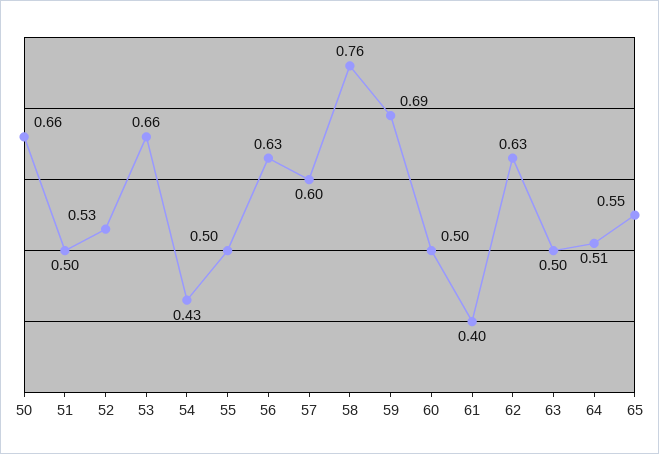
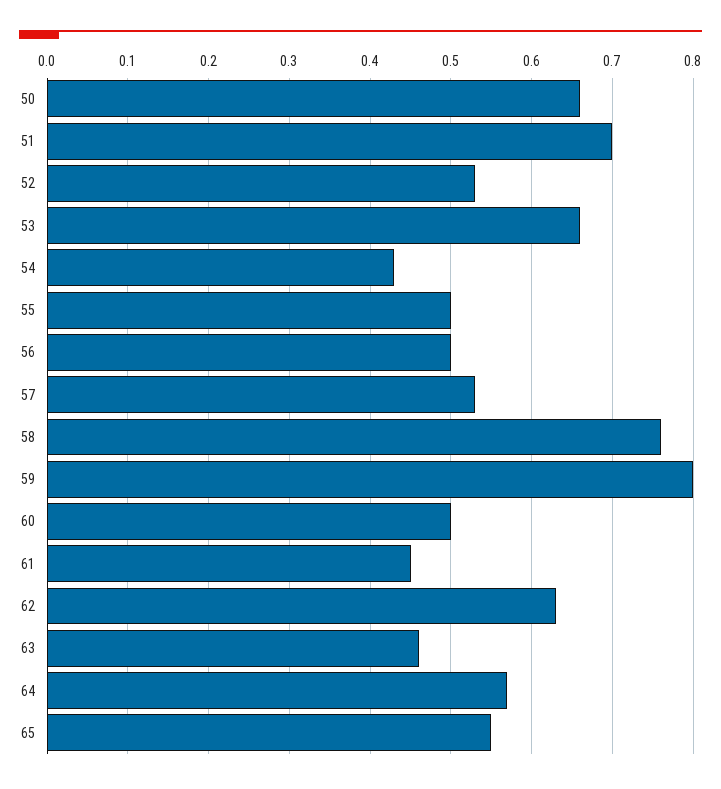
51: 0.5 -> 0.7
56: 0.63 -> 0.5
57: 0.6 -> 0.53
59: 0.69 -> 0.8
61: 0.4 -> 0.45
63: 0.5 -> 0.46
64: 0.51 -> 0.57

